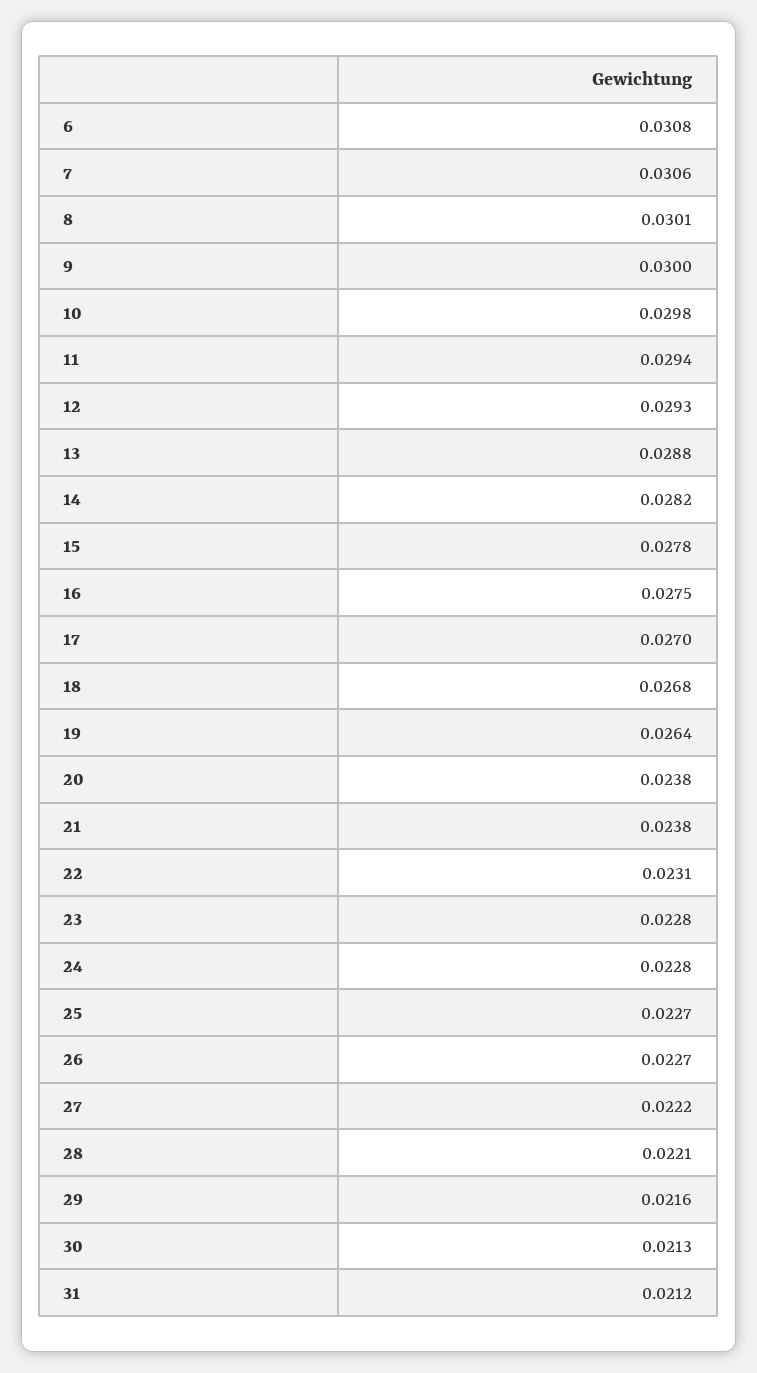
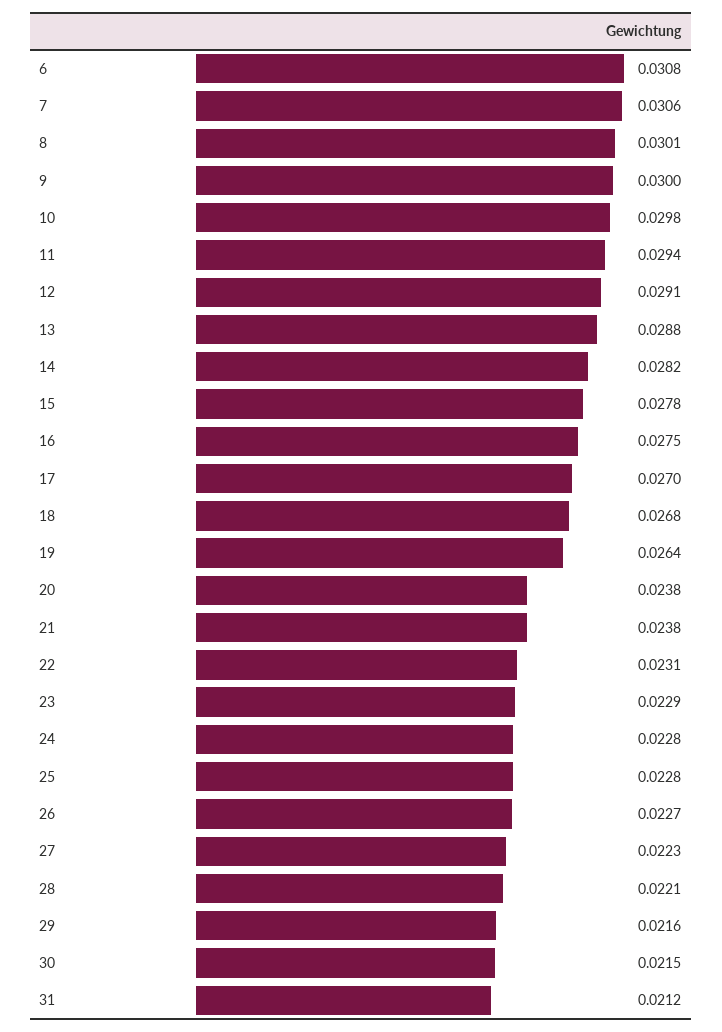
12: 0.0293 -> 0.0291
23: 0.0228 -> 0.0229
25: 0.0227 -> 0.0228
27: 0.0222 -> 0.0223
30: 0.0213 -> 0.0215

